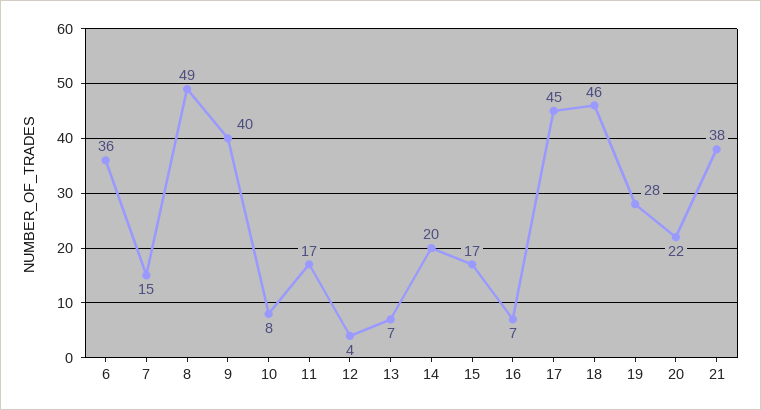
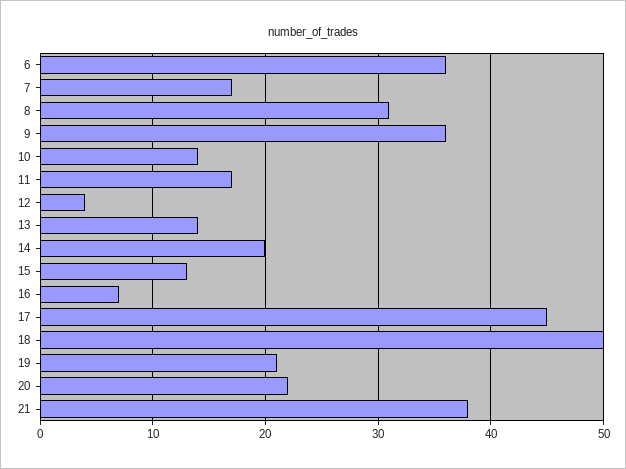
7: 15 -> 17
8: 49 -> 31
9: 40 -> 36
10: 8 -> 14
13: 7 -> 14
15: 17 -> 13
18: 46 -> 50
19: 28 -> 21

